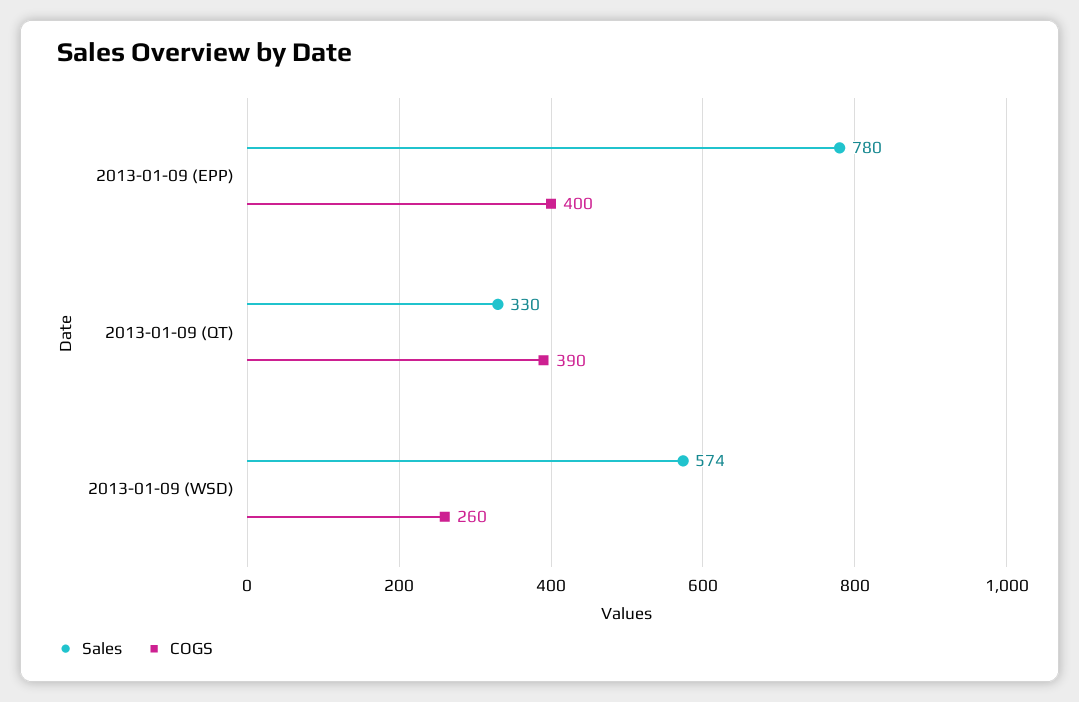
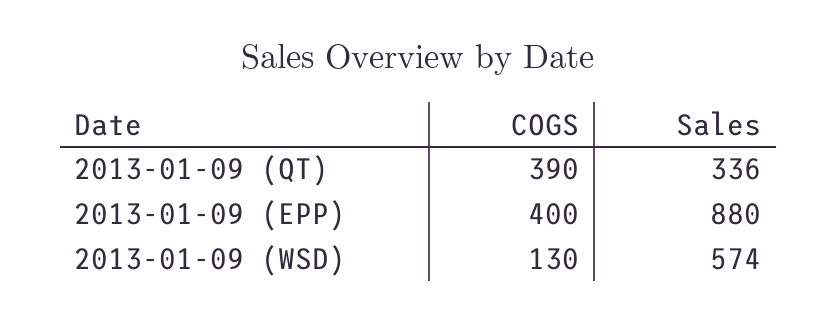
Sales, 2013-01-09 (EPP): 780 -> 880
Sales, 2013-01-09 (QT): 330 -> 336
COGS, 2013-01-09 (WSD): 260 -> 130

